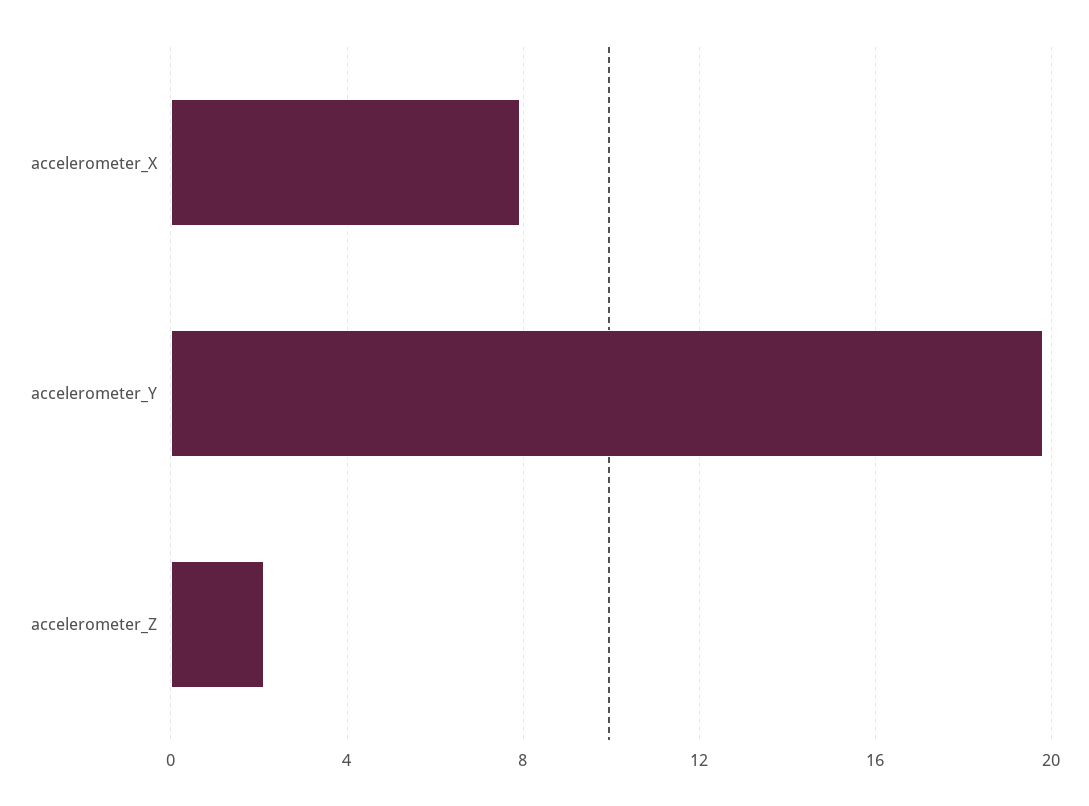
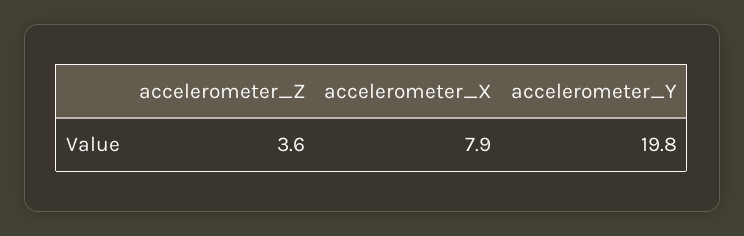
accelerometer_Z: 2 -> 3.6

